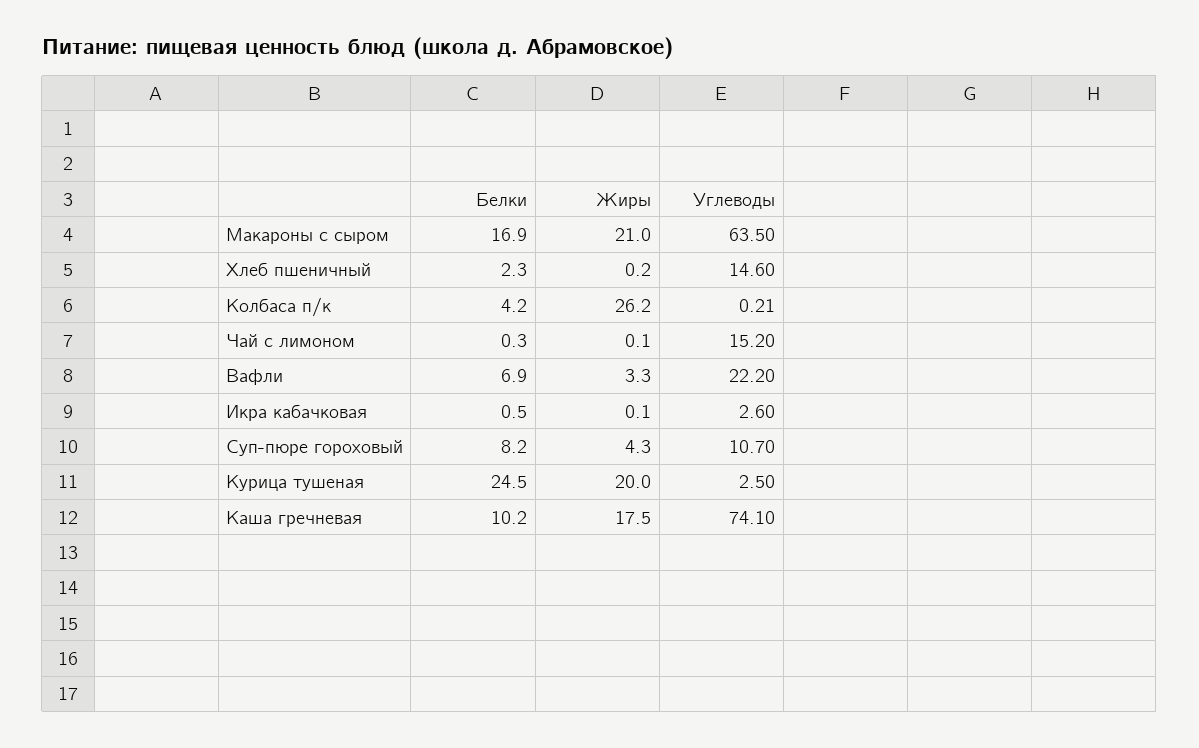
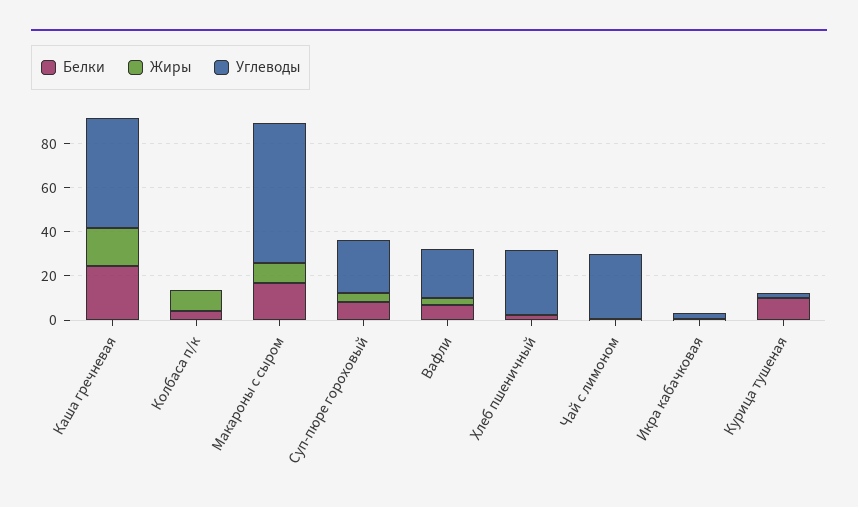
Жиры, Макароны с сыром: 21 -> 10
Углеводы, Хлеб пшеничный: 14.6 -> 30
Жиры, Колбаса п/к: 26.2 -> 10
Углеводы, Чай с лимоном: 15.2 -> 30
Углеводы, Суп-пюре гороховый: 10.7 -> 25
Белки, Курица тушеная: 24.5 -> 10
Жиры, Курица тушеная: 20 -> 0
Белки, Каша гречневая: 10.2 -> 25
Углеводы, Каша гречневая: 74.1 -> 50

